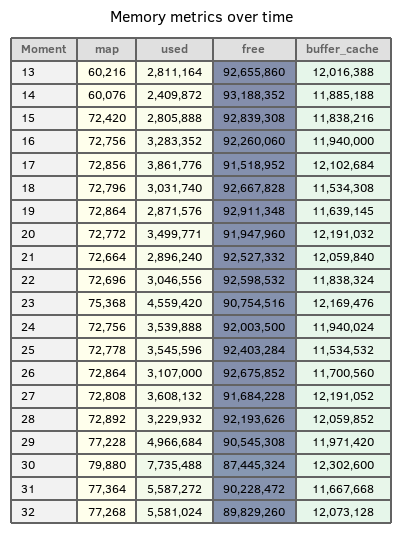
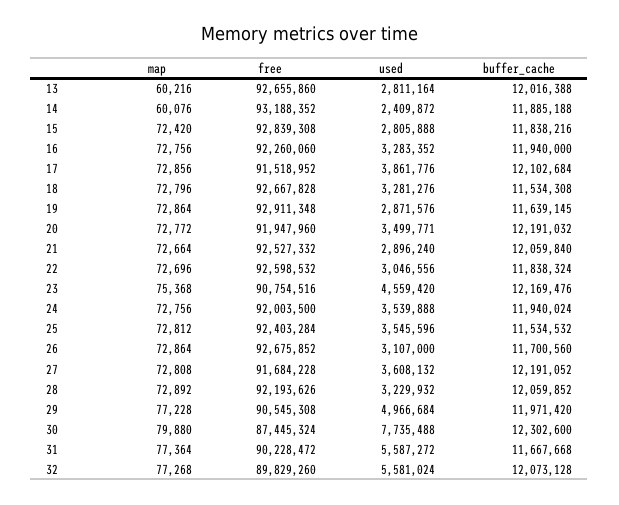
used, 18: 3031740 -> 3281276
map, 25: 72778 -> 72812

